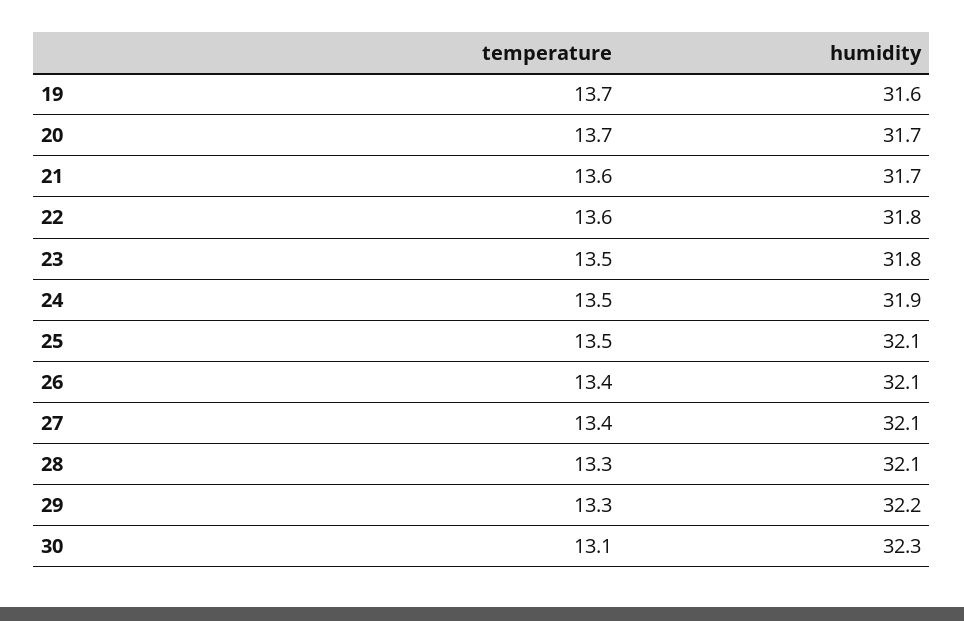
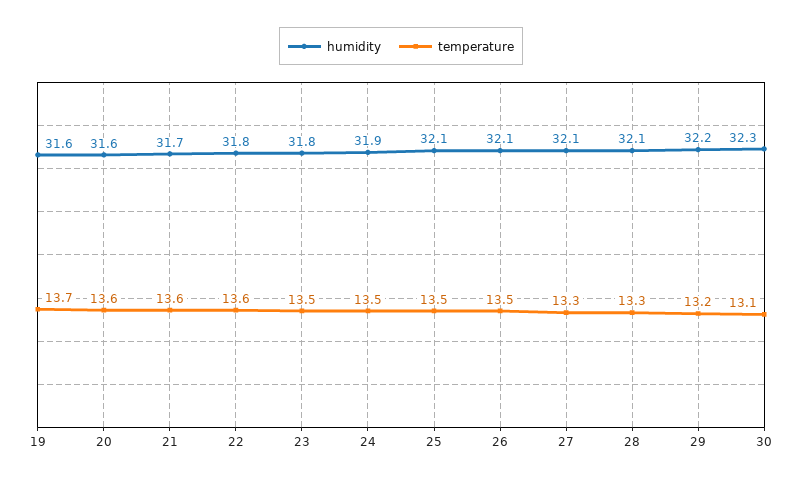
temperature, 20: 13.7 -> 13.6
humidity, 20: 31.7 -> 31.6
temperature, 26: 13.4 -> 13.5
temperature, 27: 13.4 -> 13.3
temperature, 29: 13.3 -> 13.2

